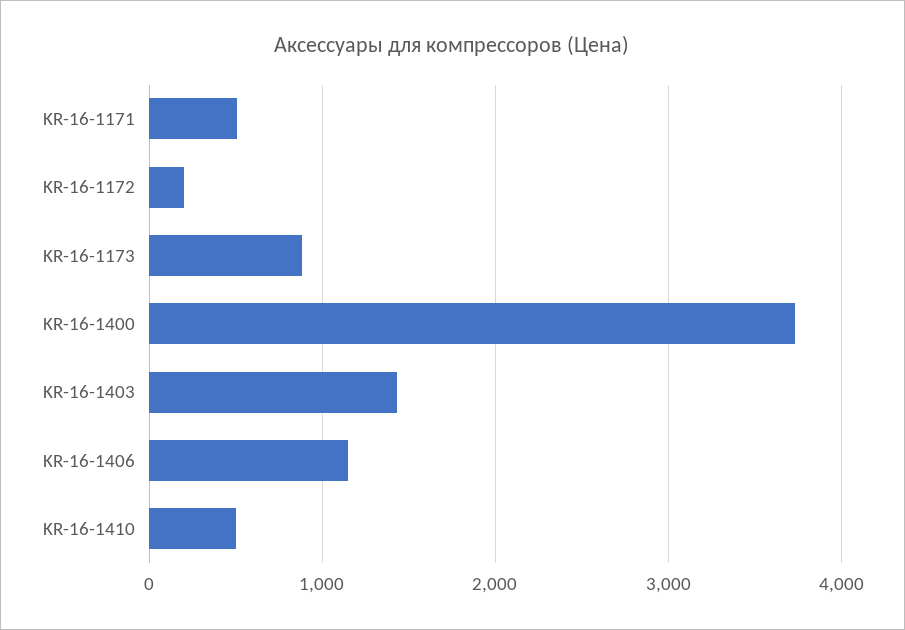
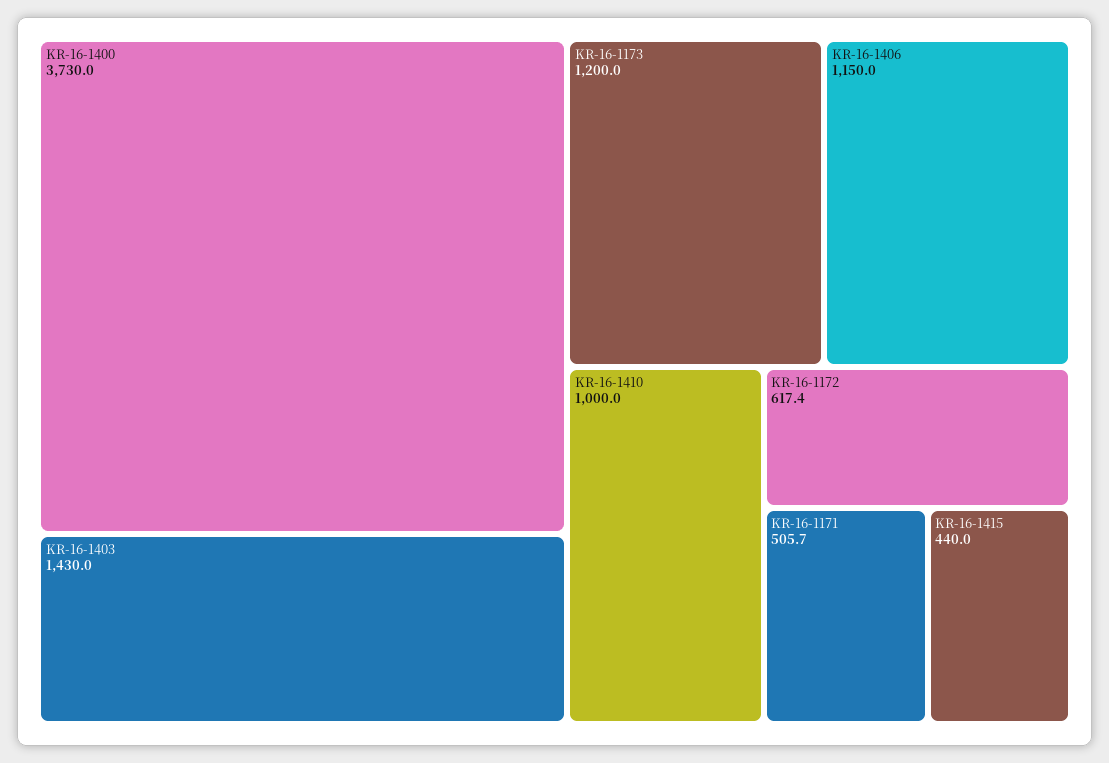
KR-16-1172: 200 -> 617.4
KR-16-1173: 900 -> 1200
KR-16-1410: 500 -> 1000
KR-16-1415: none -> 440

